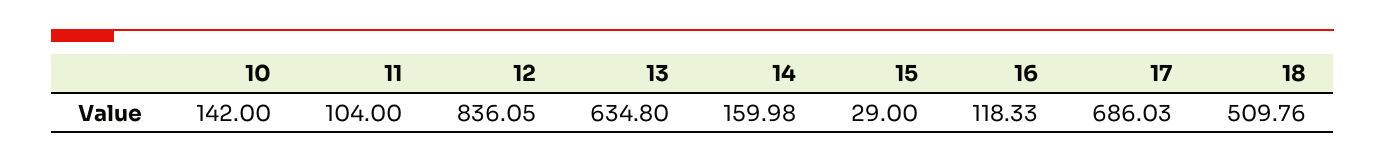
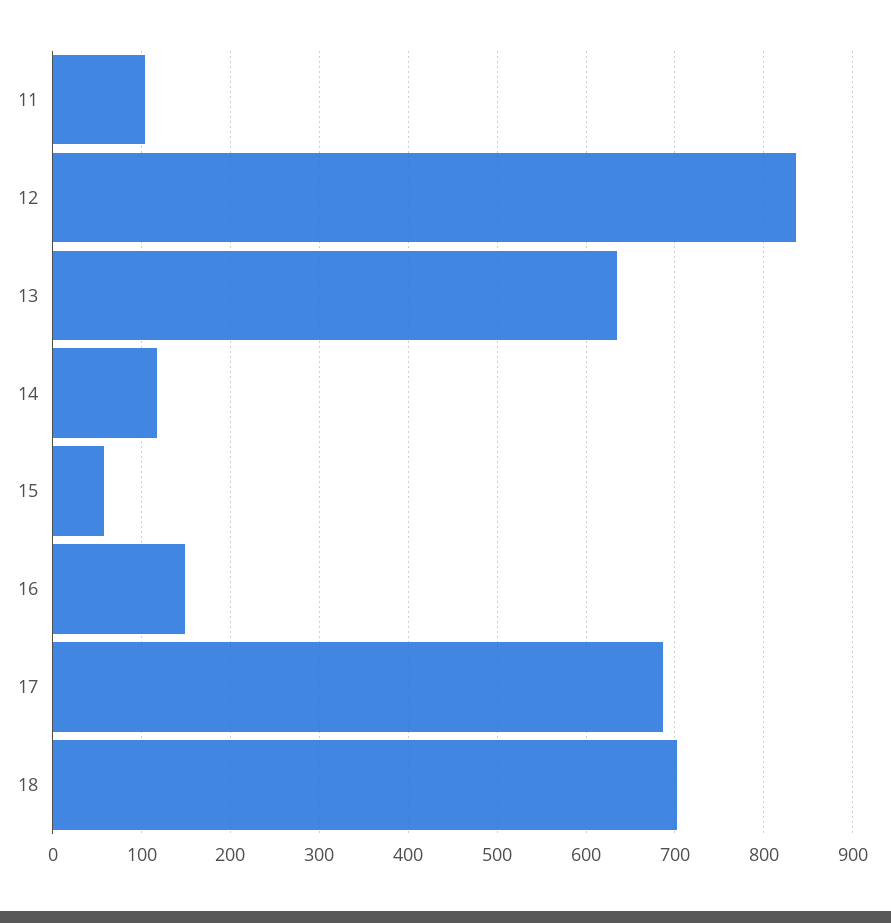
10: 142 -> none
14: 159.98 -> 120
15: 29 -> 60
16: 118.33 -> 150
18: 509.76 -> 700

